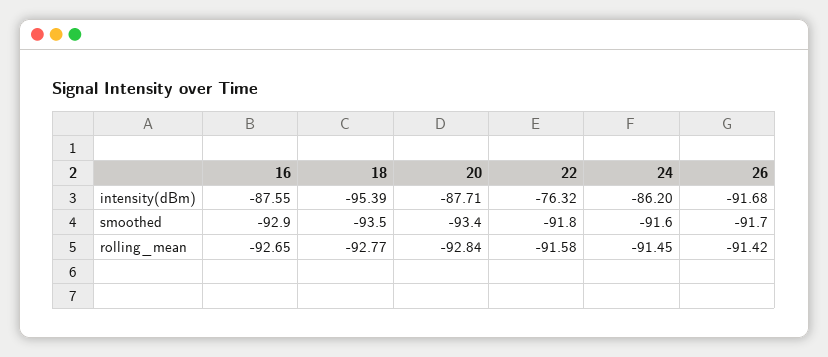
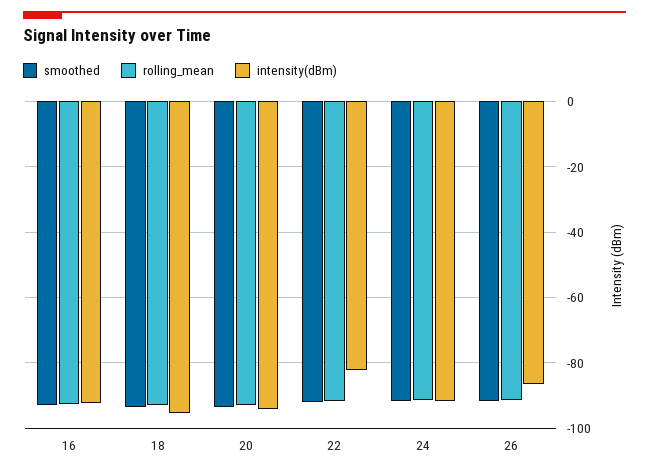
intensity(dBm), 16: -87.55 -> -92
intensity(dBm), 20: -87.71 -> -94
intensity(dBm), 22: -76.32 -> -82
intensity(dBm), 24: -86.2 -> -92
intensity(dBm), 26: -91.68 -> -86

